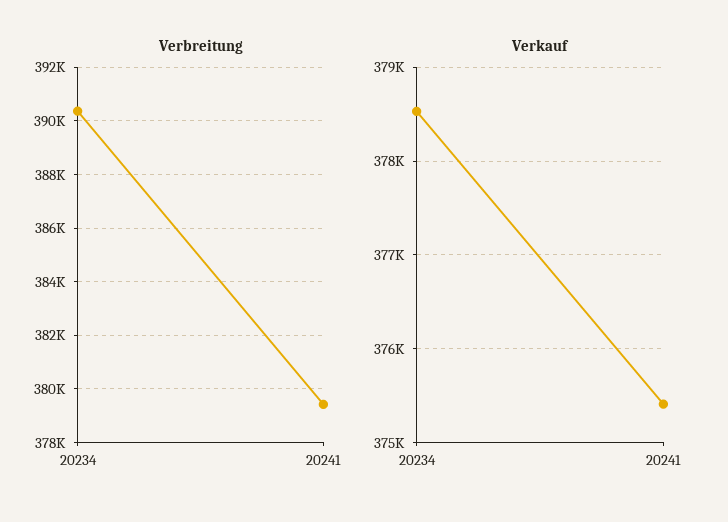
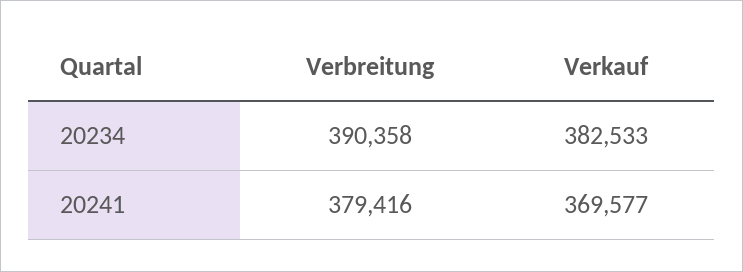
Verkauf, 20234: 378500 -> 382533
Verkauf, 20241: 375400 -> 369577

